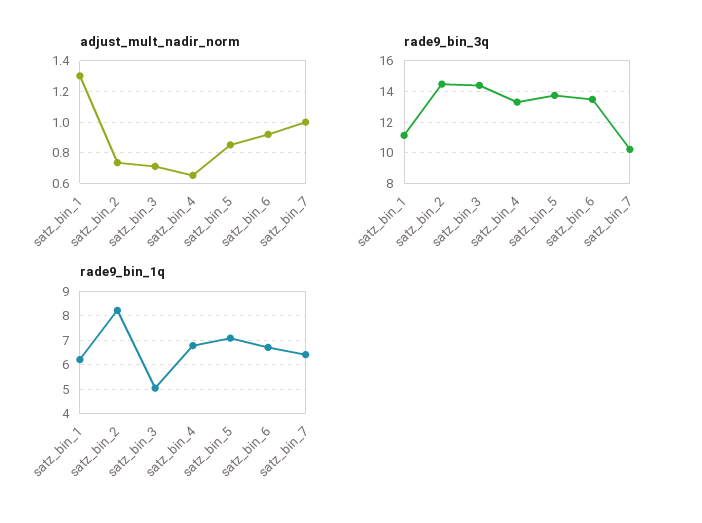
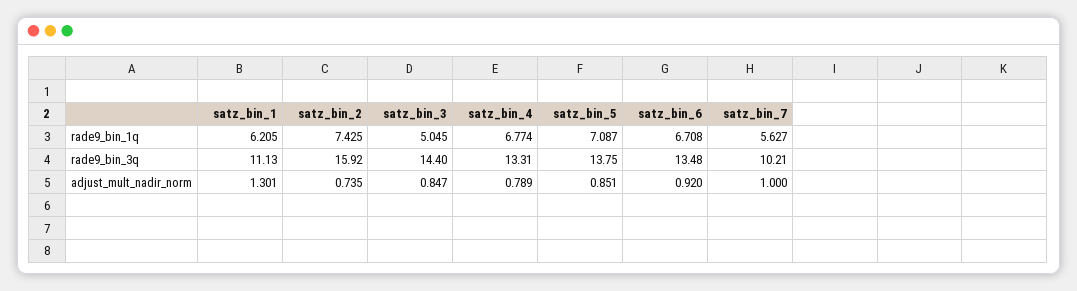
adjust_mult_nadir_norm, satz_bin_3: 0.7 -> 0.847
adjust_mult_nadir_norm, satz_bin_4: 0.65 -> 0.789
rade9_bin_3q, satz_bin_2: 14.5 -> 15.92
rade9_bin_1q, satz_bin_2: 8.25 -> 7.425
rade9_bin_1q, satz_bin_7: 6.5 -> 5.627

